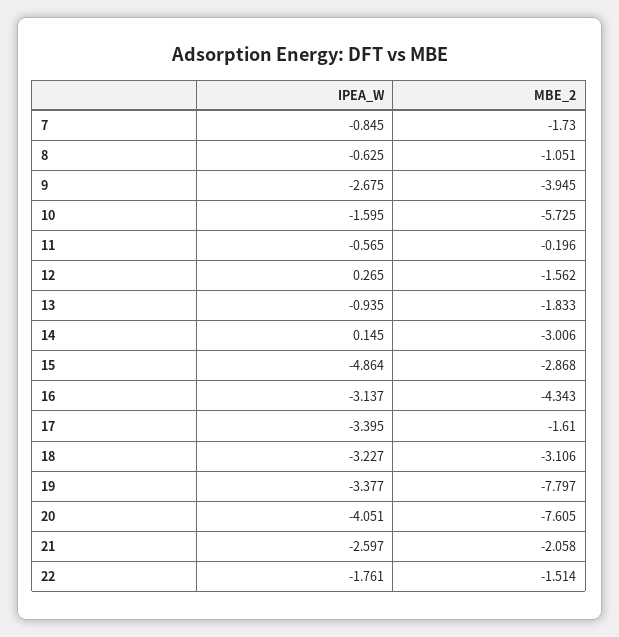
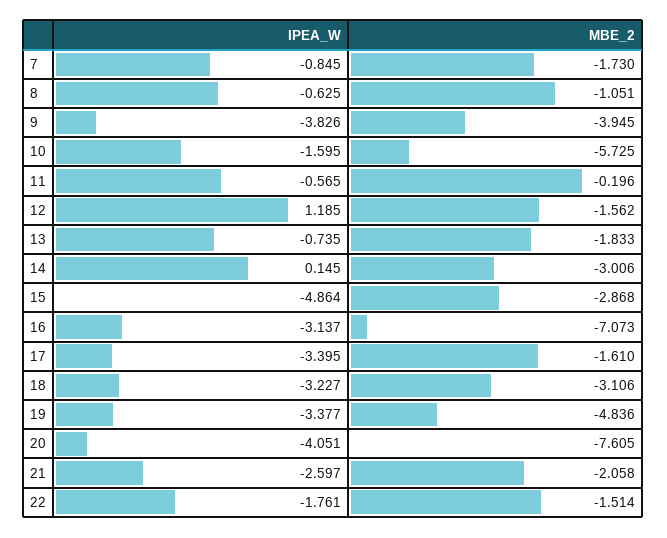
IPEA_W, 9: -2.675 -> -3.826
IPEA_W, 12: 0.265 -> 1.185
IPEA_W, 13: -0.935 -> -0.735
MBE_2, 16: -4.343 -> -7.073
MBE_2, 19: -7.797 -> -4.836

